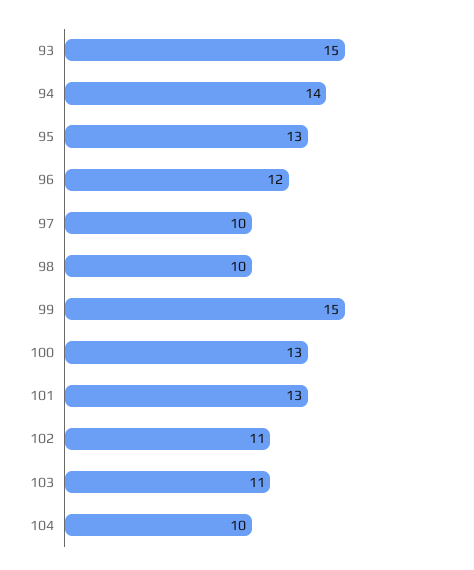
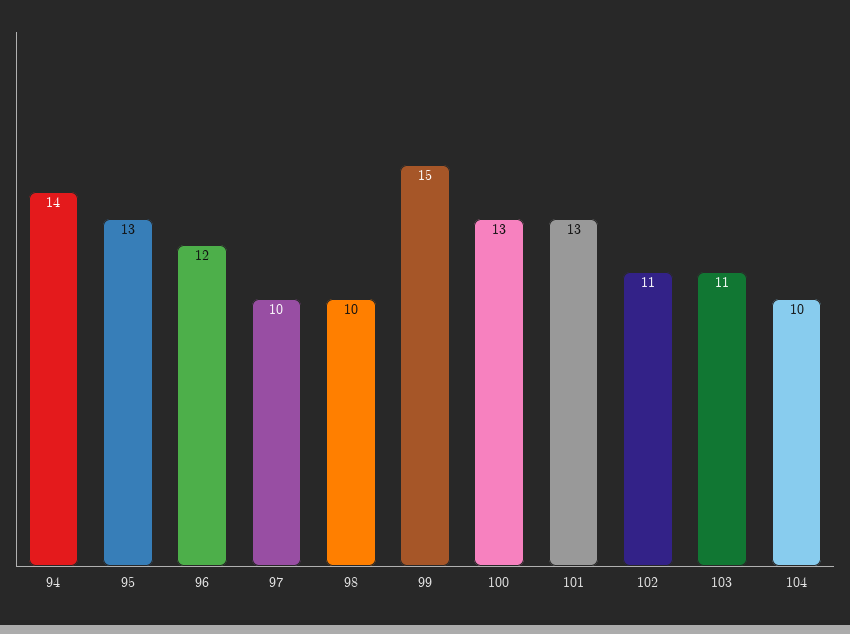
93: 15 -> none

